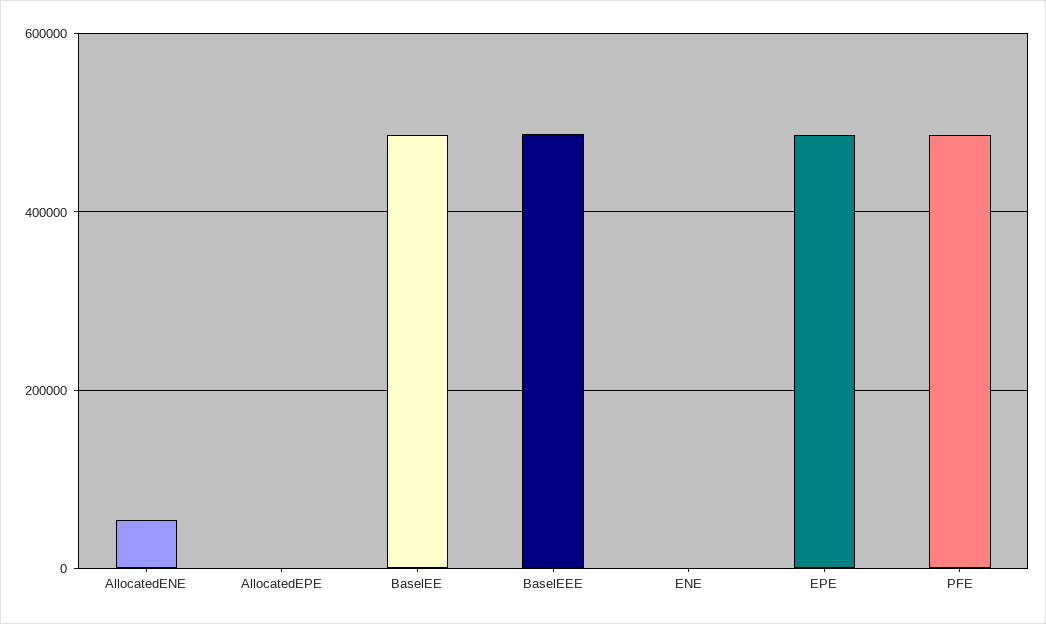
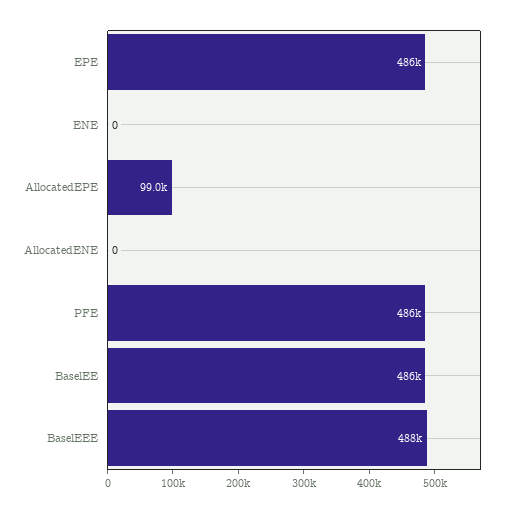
AllocatedENE: 60000 -> 0
AllocatedEPE: 0 -> 99000

